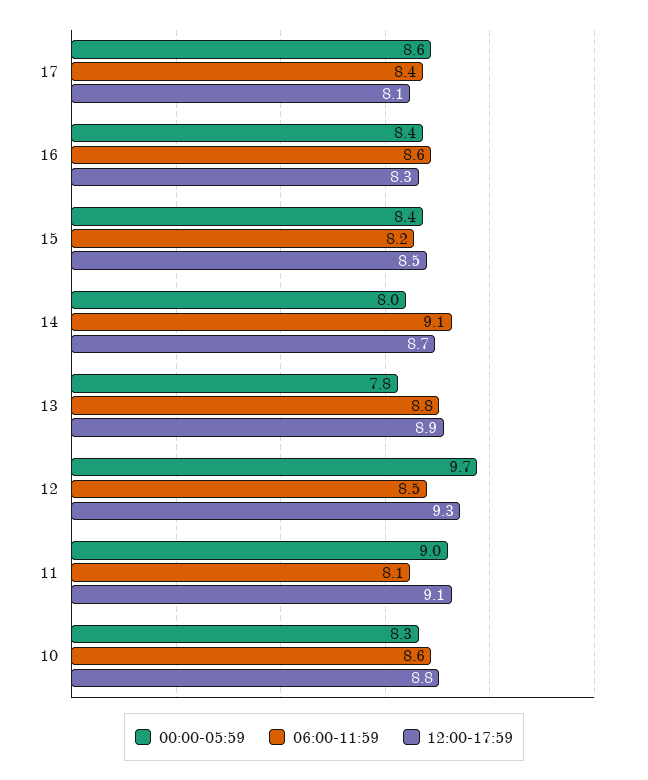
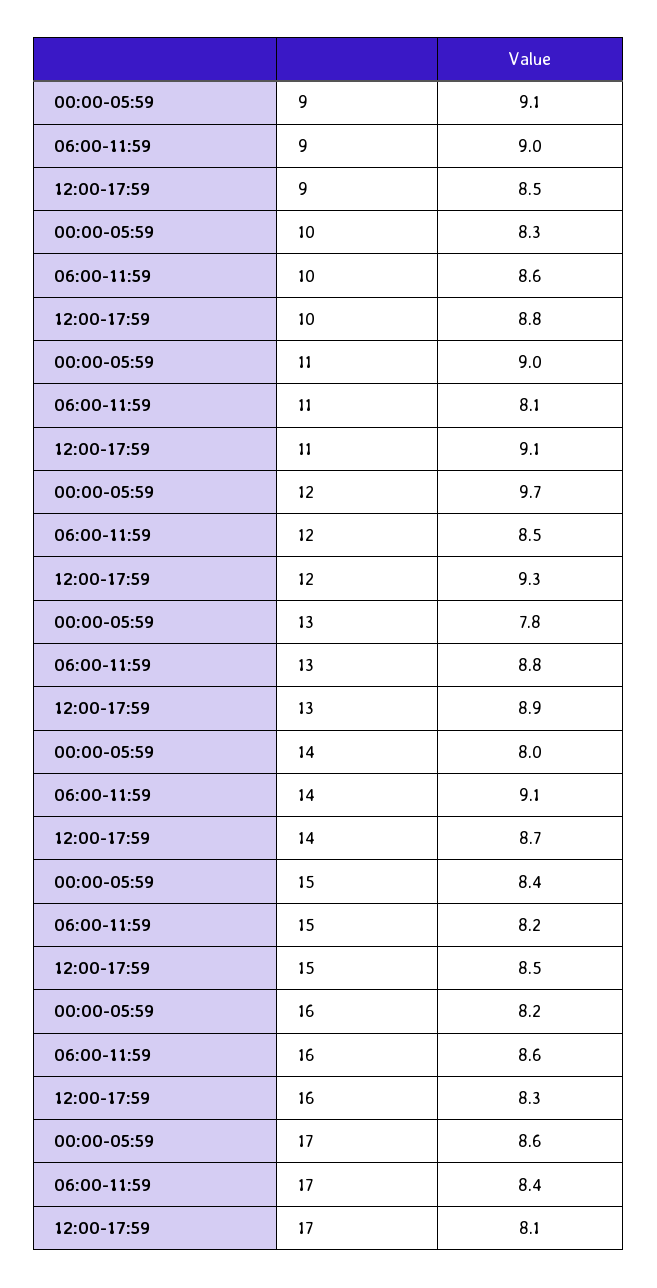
00:00-05:59, 16: 8.4 -> 8.2
00:00-05:59, 9: none -> 9.1
06:00-11:59, 9: none -> 9
12:00-17:59, 9: none -> 8.5

